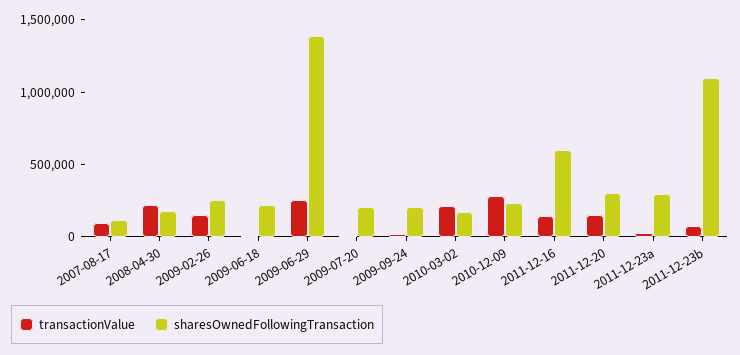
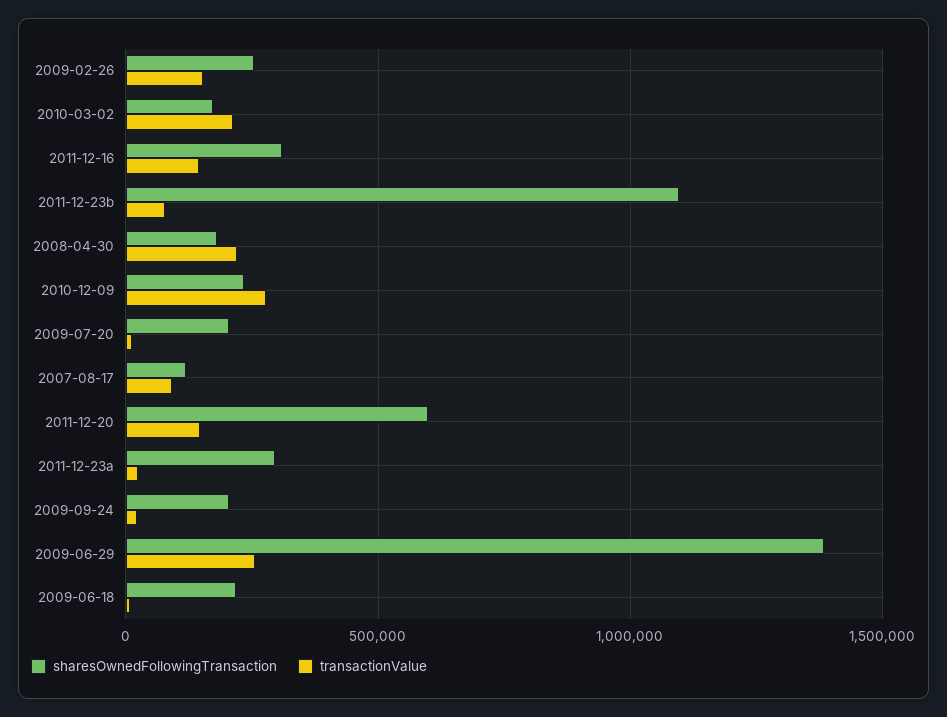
sharesOwnedFollowingTransaction, 2011-12-16: 600000 -> 300000
sharesOwnedFollowingTransaction, 2011-12-20: 300000 -> 600000

